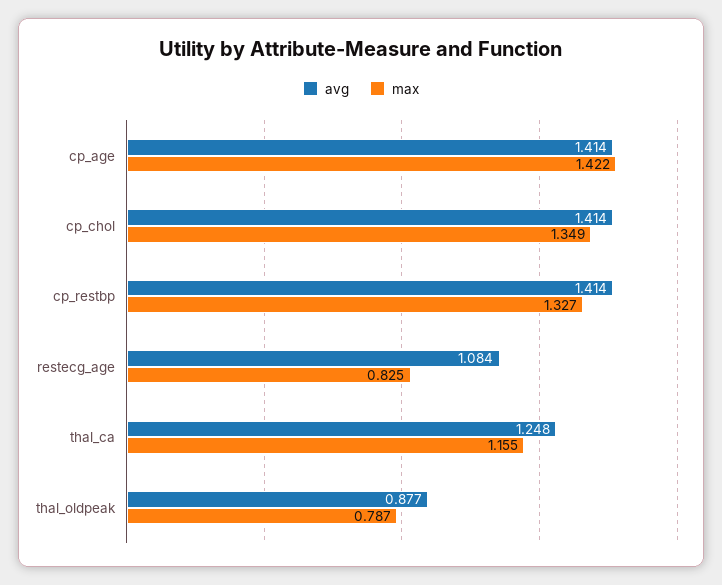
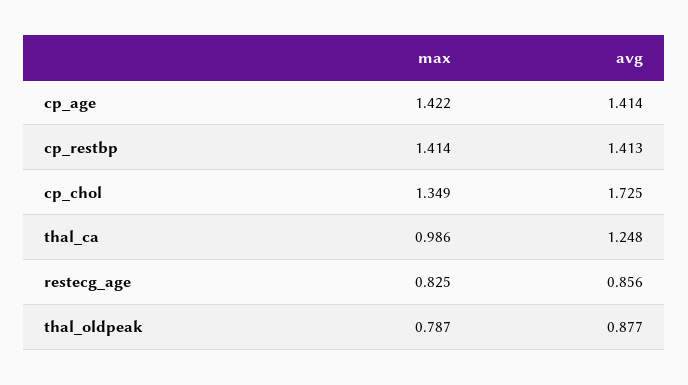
avg, cp_chol: 1.414 -> 1.725
avg, cp_restbp: 1.414 -> 1.413
max, cp_restbp: 1.327 -> 1.414
avg, restecg_age: 1.084 -> 0.856
max, thal_ca: 1.155 -> 0.986

